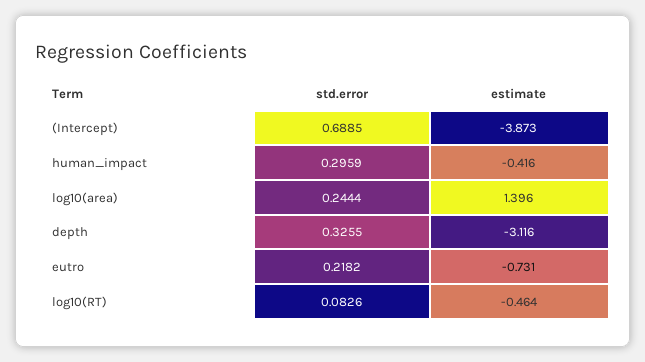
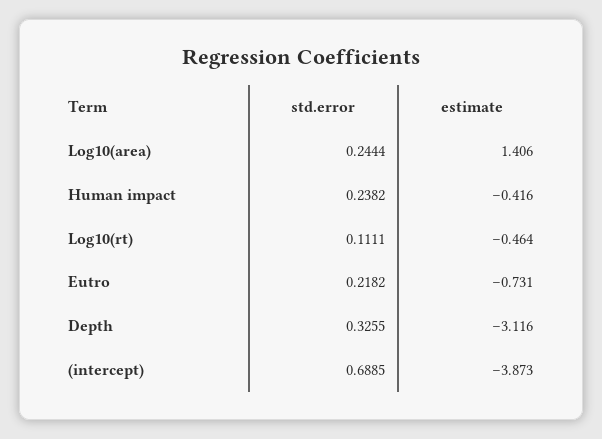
std.error, human_impact: 0.2959 -> 0.2382
estimate, log10(area): 1.396 -> 1.406
std.error, log10(RT): 0.0826 -> 0.1111

